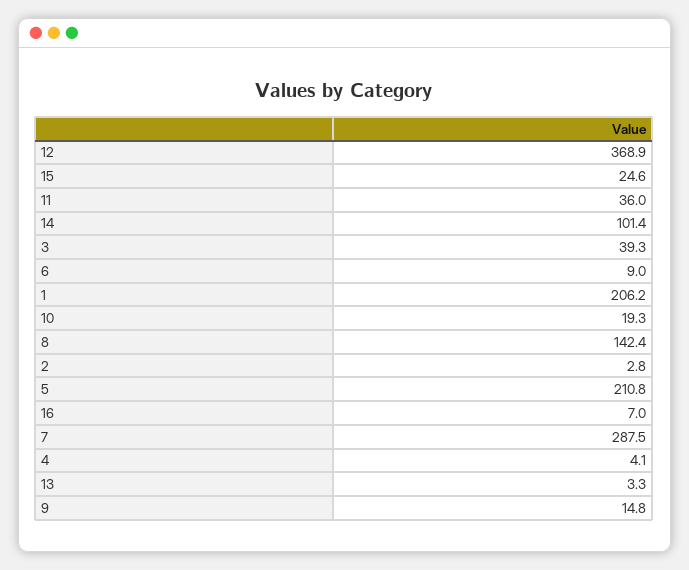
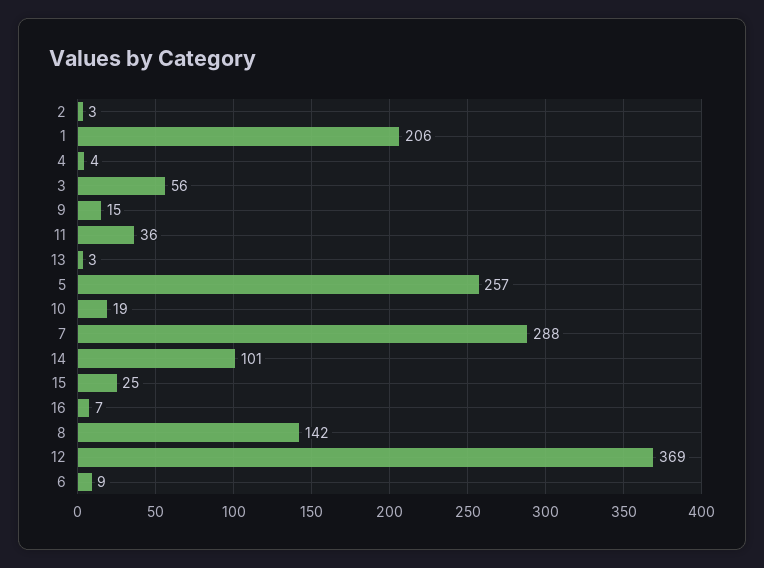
3: 39.3 -> 56
5: 210.8 -> 257

